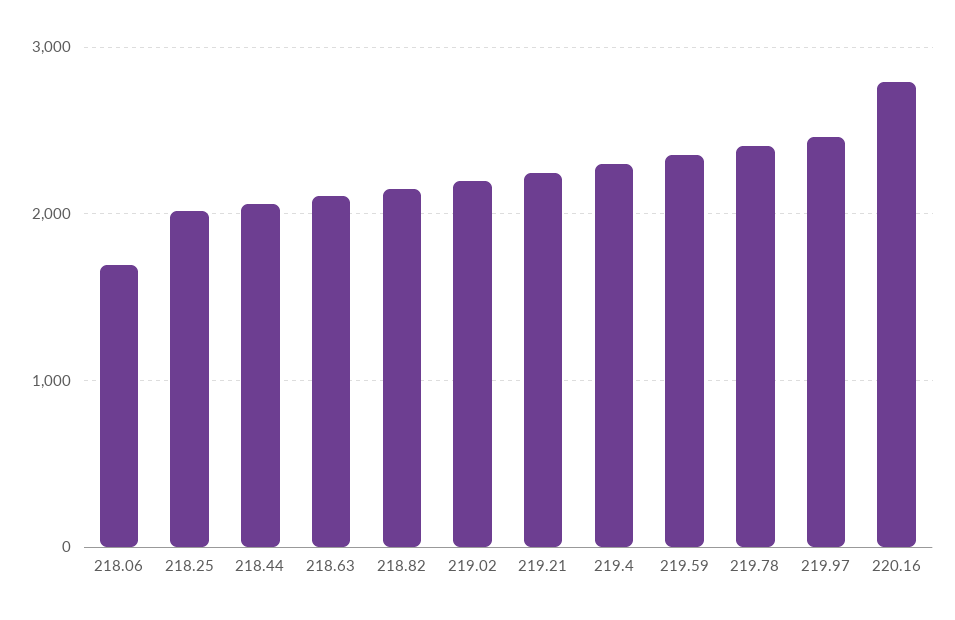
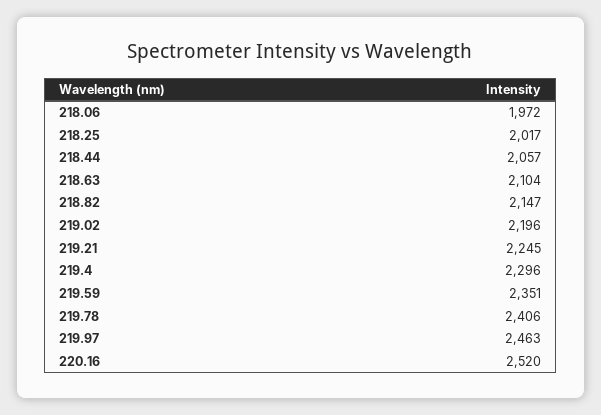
218.06: 1700 -> 1972
220.16: 2800 -> 2520

